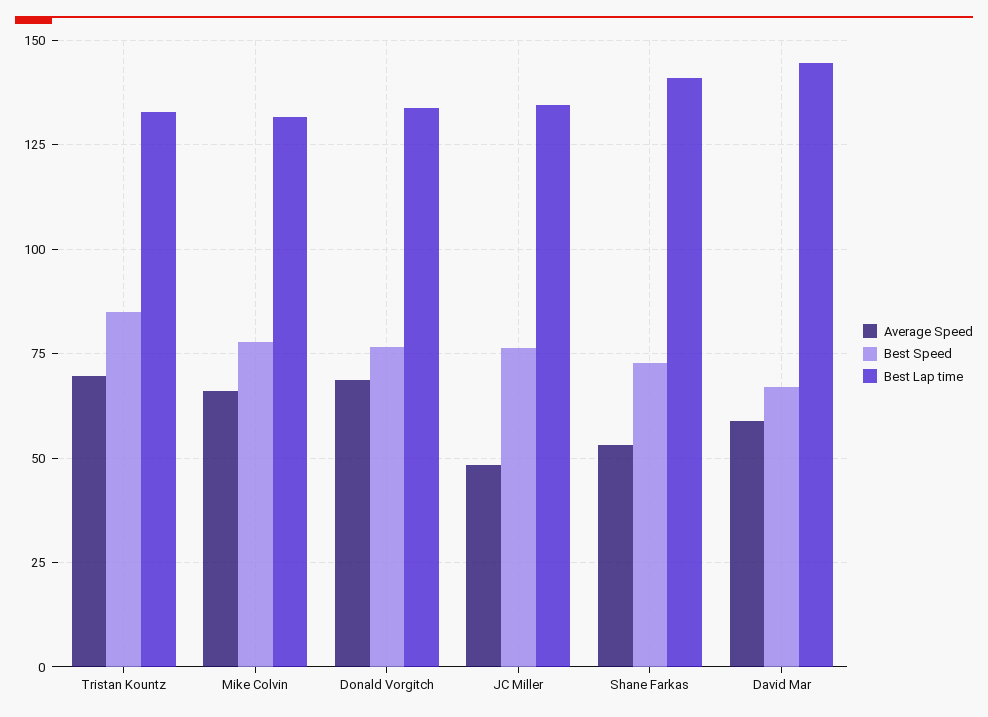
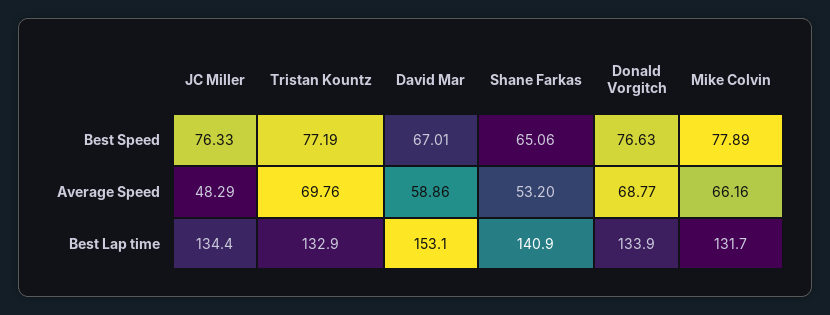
Best Speed, Tristan Kountz: 85 -> 77.19
Best Speed, Shane Farkas: 72.5 -> 65.06
Best Lap time, David Mar: 145 -> 153.1

